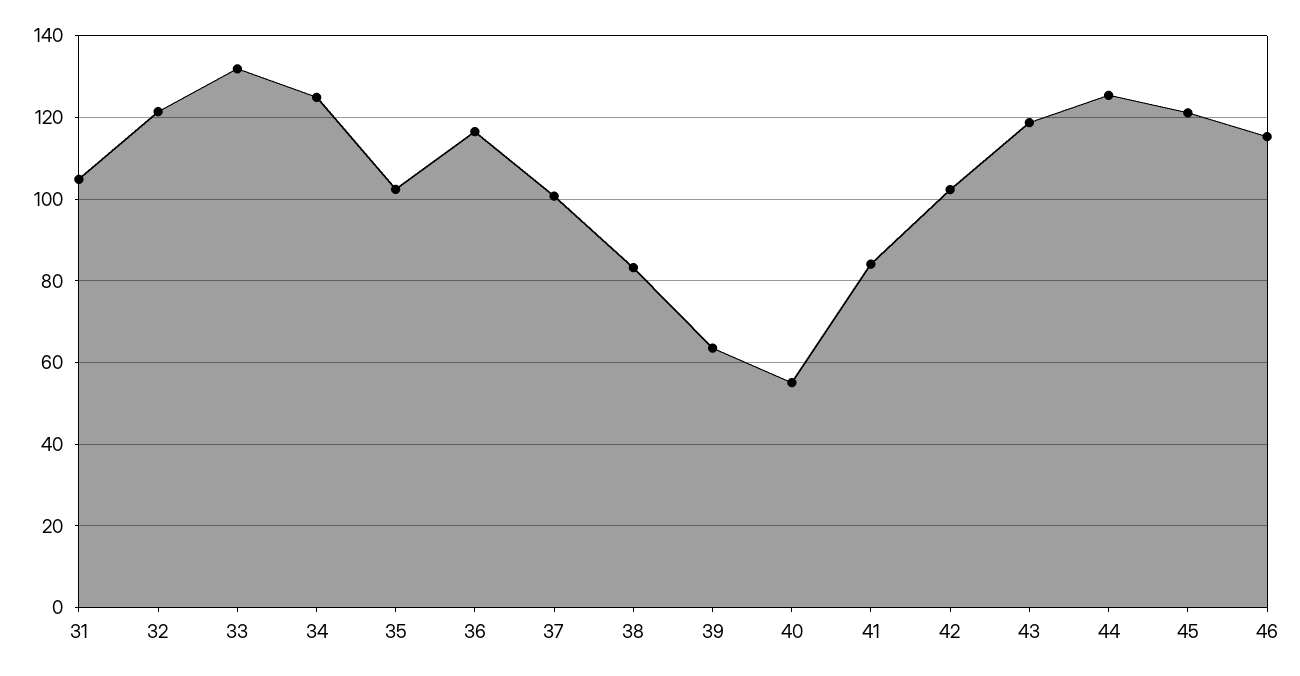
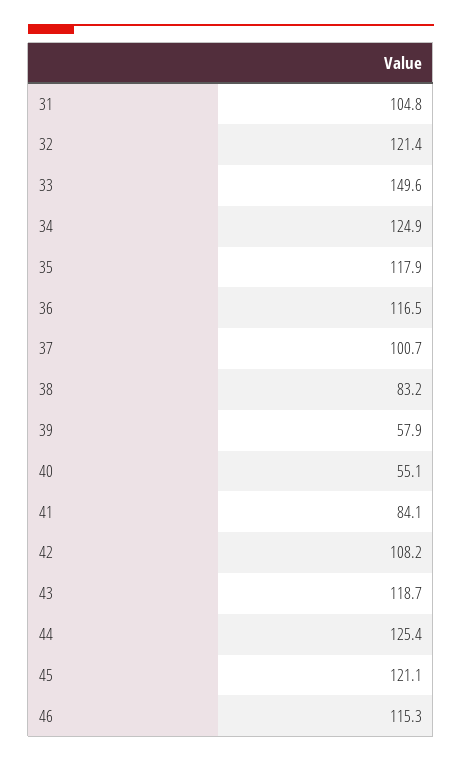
33: 132 -> 149.6
35: 102 -> 117.9
39: 64 -> 57.9
42: 102 -> 108.2

